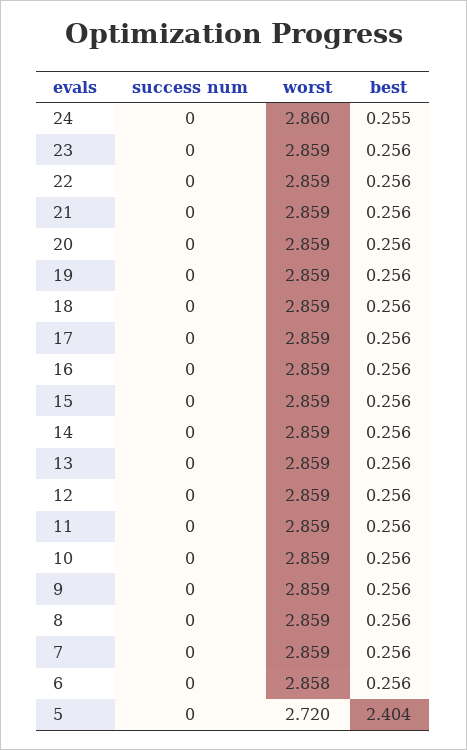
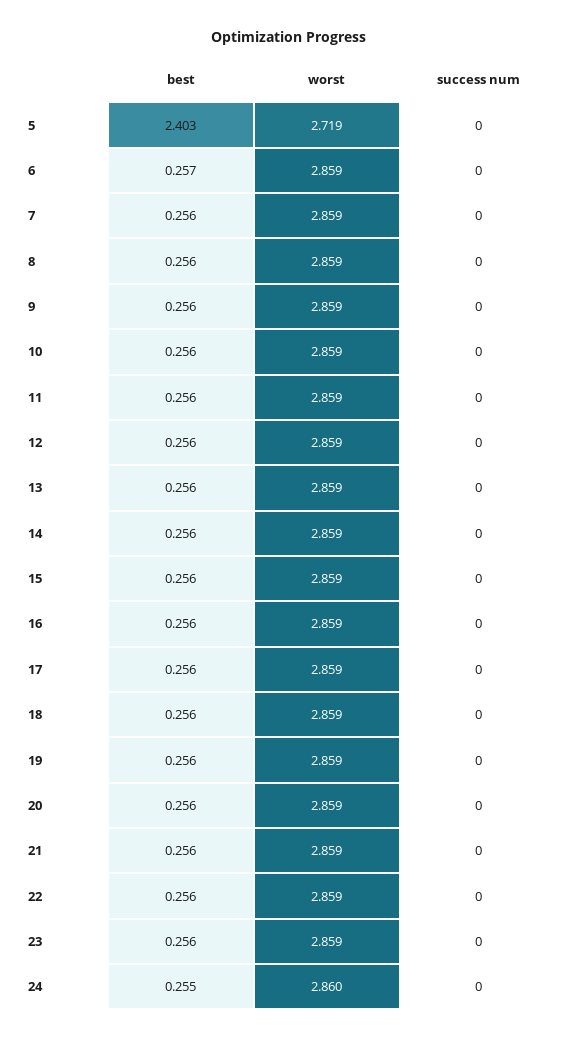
worst, 6: 2.858 -> 2.859
best, 6: 0.256 -> 0.257
worst, 5: 2.72 -> 2.719
best, 5: 2.404 -> 2.403

